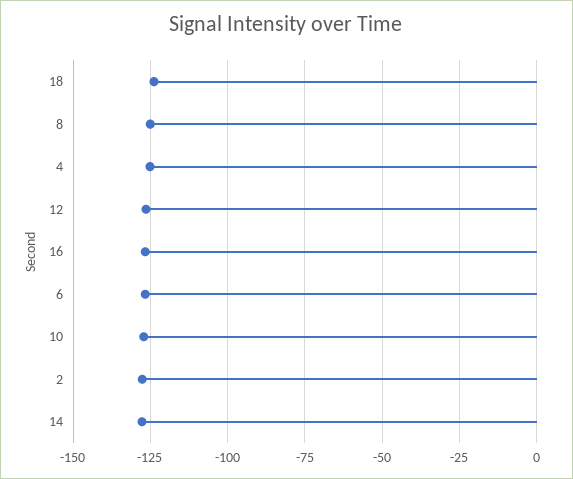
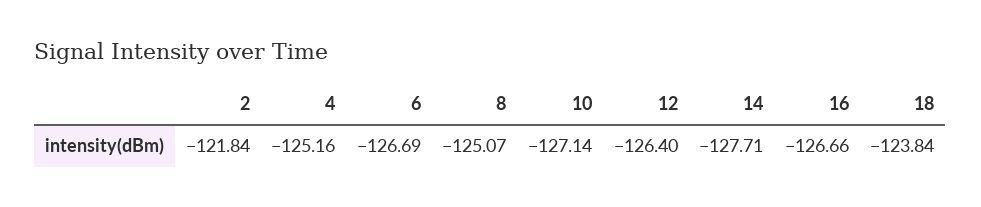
2: -127.5 -> -121.84

